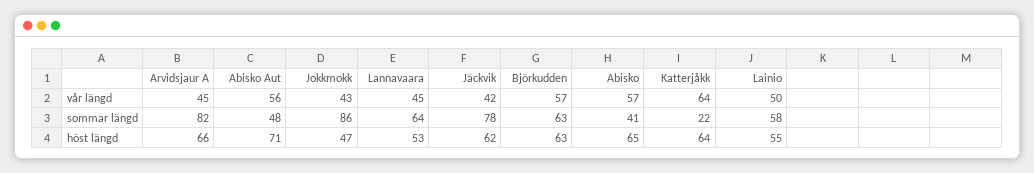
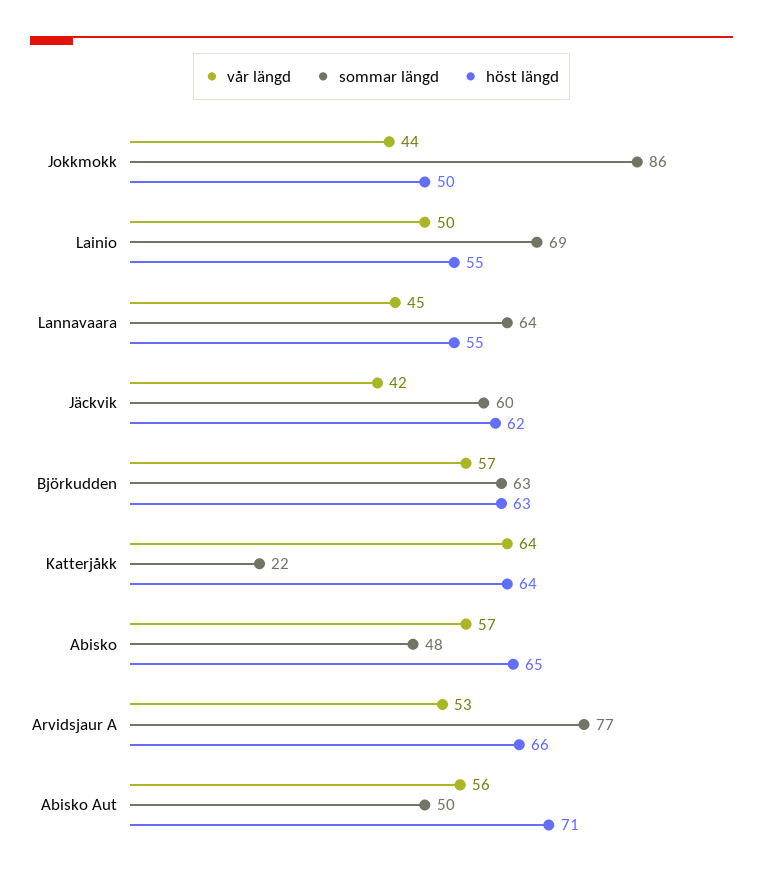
vår längd, Arvidsjaur A: 45 -> 53
vår längd, Jokkmokk: 43 -> 44
sommar längd, Arvidsjaur A: 82 -> 77
sommar längd, Abisko Aut: 48 -> 50
sommar längd, Jäckvik: 78 -> 60
sommar längd, Abisko: 41 -> 48
sommar längd, Lainio: 58 -> 69
höst längd, Jokkmokk: 47 -> 50
höst längd, Lannavaara: 53 -> 55

